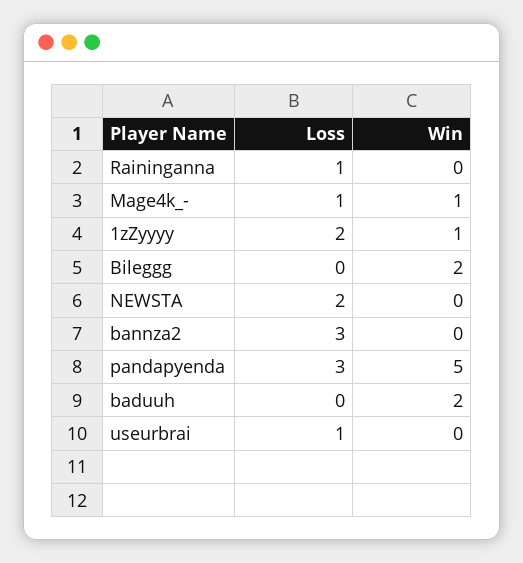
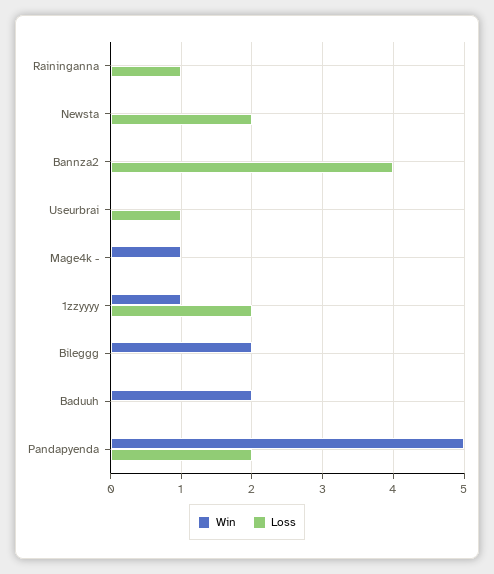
Loss, Mage4k_-: 1 -> 0
Loss, bannza2: 3 -> 4
Loss, pandapyenda: 3 -> 2

